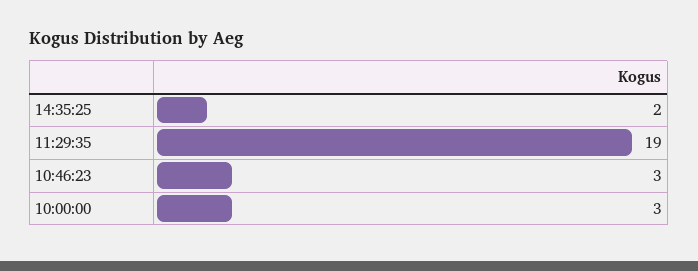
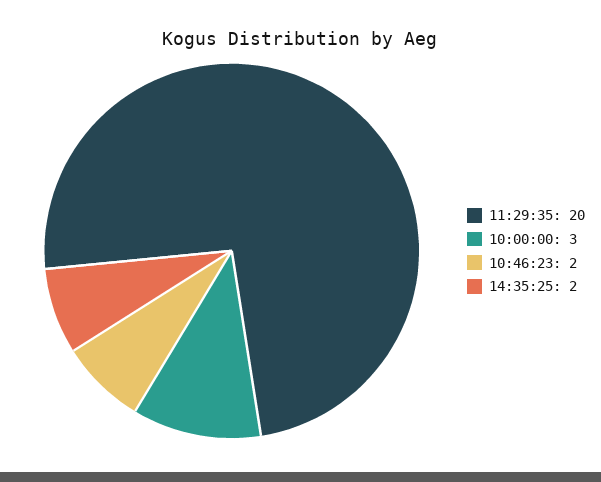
11:29:35: 19 -> 20
10:46:23: 3 -> 2

